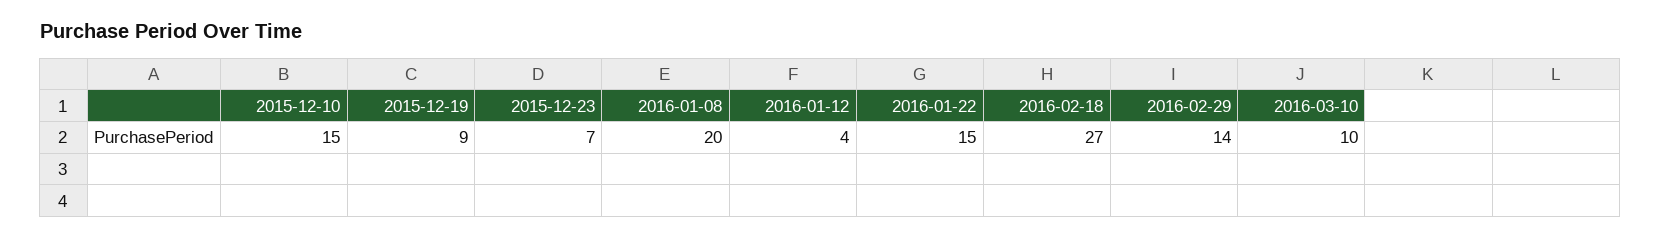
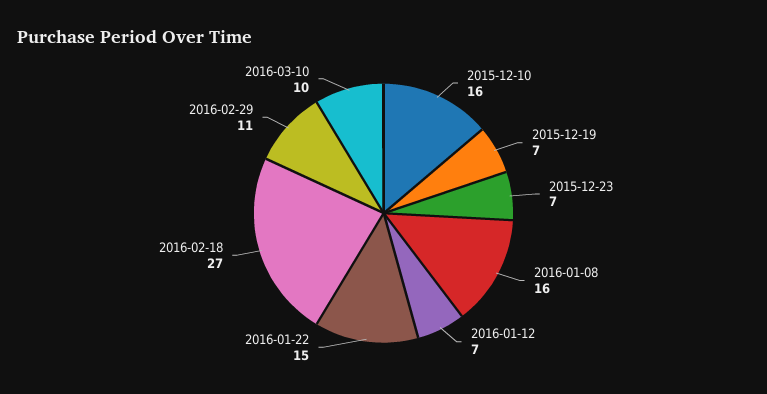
2015-12-10: 15 -> 16
2015-12-19: 9 -> 7
2016-01-08: 20 -> 16
2016-01-12: 4 -> 7
2016-02-29: 14 -> 11

